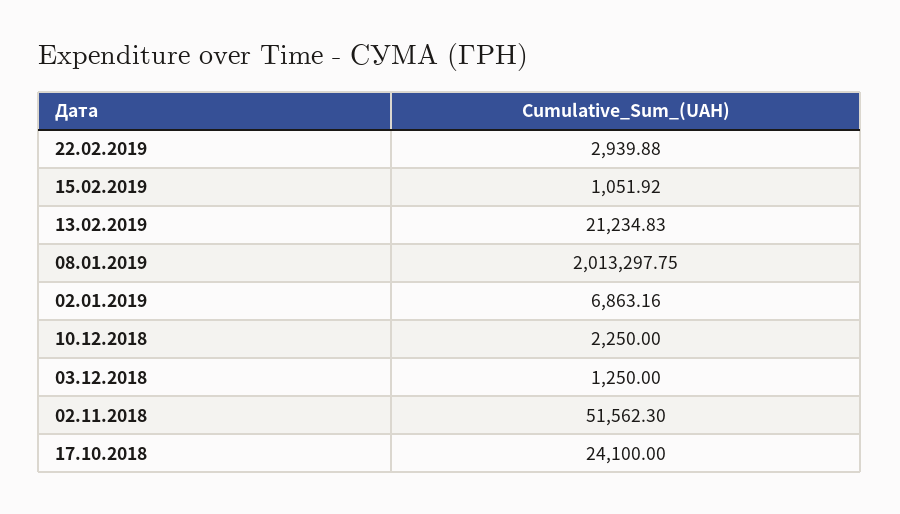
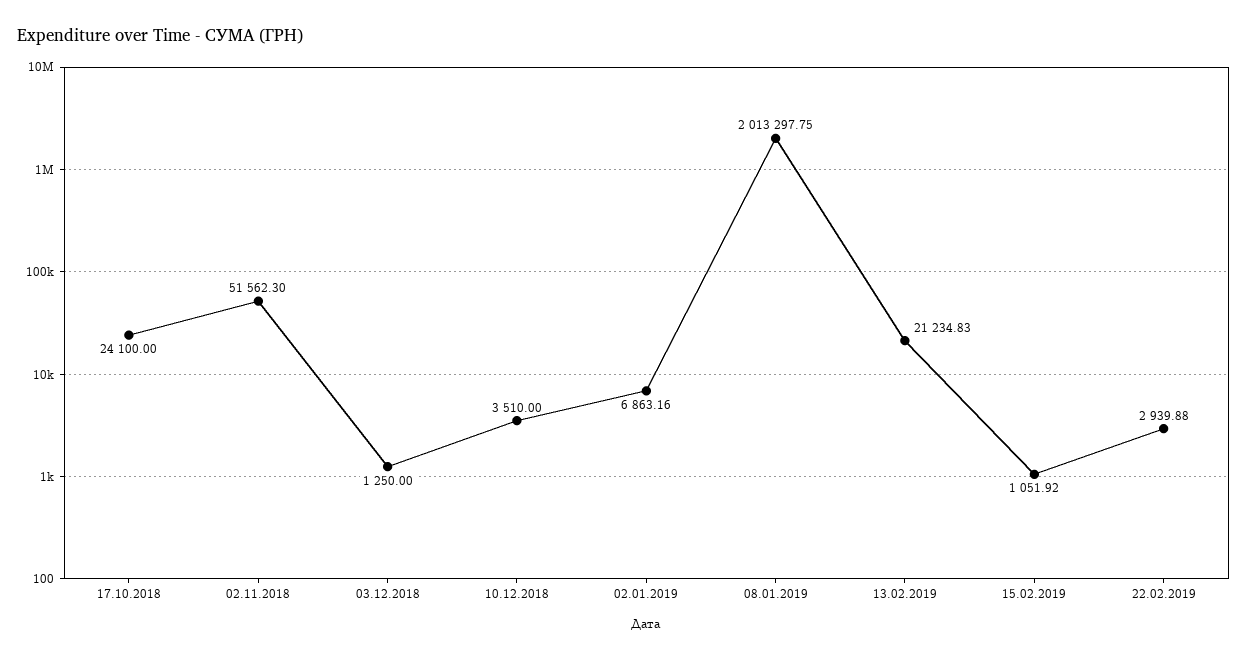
10.12.2018: 2250 -> 3510

